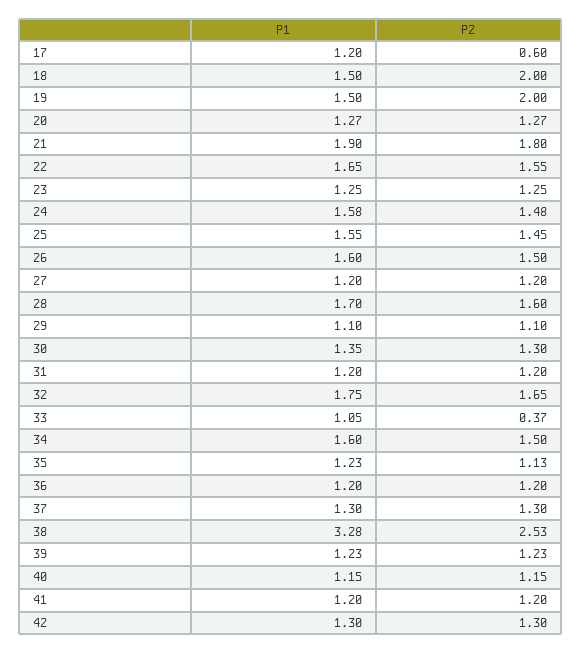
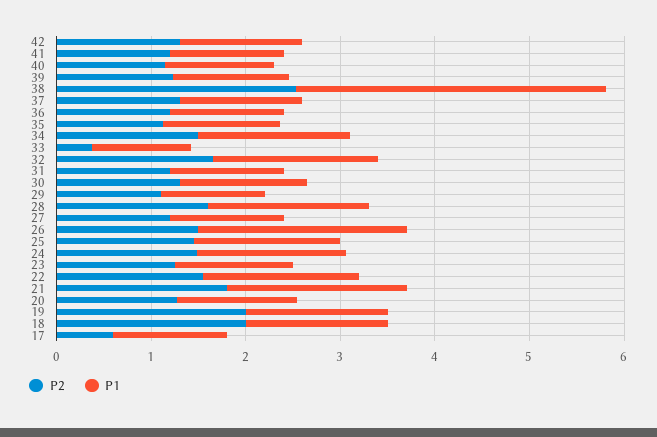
P1, 26: 1.6 -> 2.2

